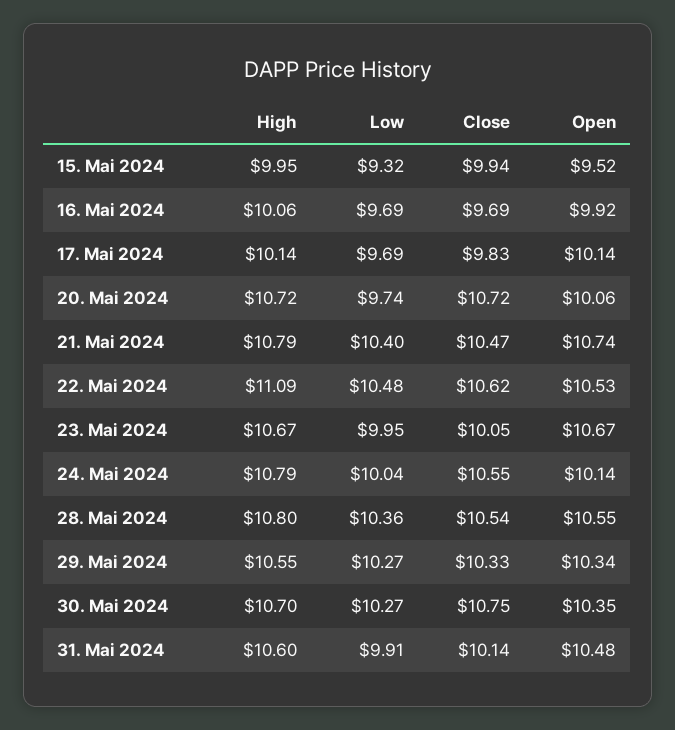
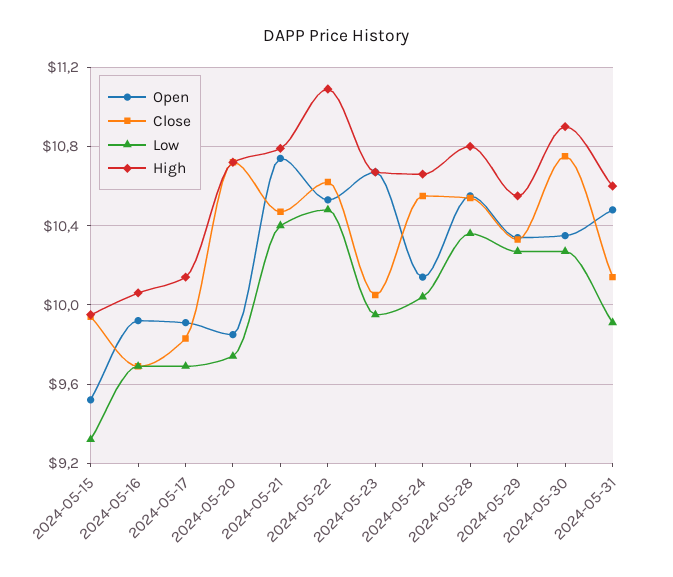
Open, 17. Mai 2024: 10.14 -> 9.9
Open, 20. Mai 2024: 10.06 -> 9.85
High, 24. Mai 2024: 10.79 -> 10.65
High, 30. Mai 2024: 10.7 -> 10.9

